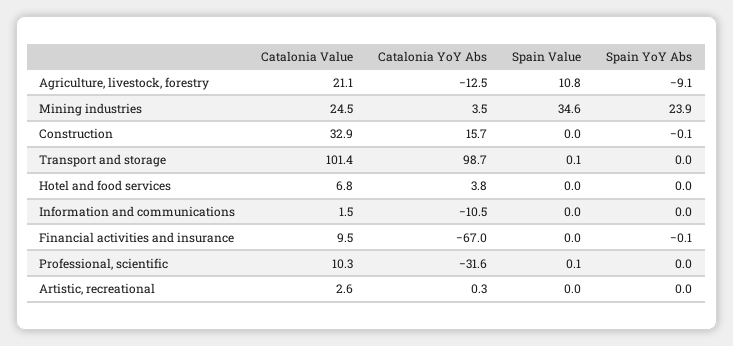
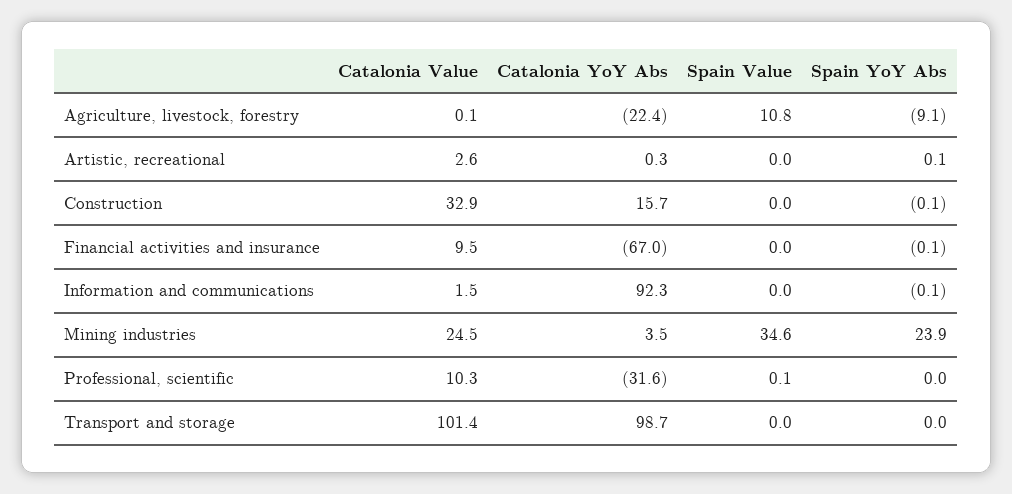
Catalonia Value, Agriculture, livestock, forestry: 21.1 -> 0.1
Catalonia YoY Abs, Agriculture, livestock, forestry: -12.5 -> -22.4
Spain Value, Transport and storage: 0.1 -> 0
Catalonia Value, Hotel and food services: 6.8 -> none
Catalonia YoY Abs, Hotel and food services: 3.8 -> none
Spain Value, Hotel and food services: 0 -> none
Spain YoY Abs, Hotel and food services: 0 -> none
Catalonia YoY Abs, Information and communications: -10.5 -> 92.3
Spain YoY Abs, Information and communications: 0 -> -0.1
Spain YoY Abs, Artistic, recreational: 0 -> 0.1

